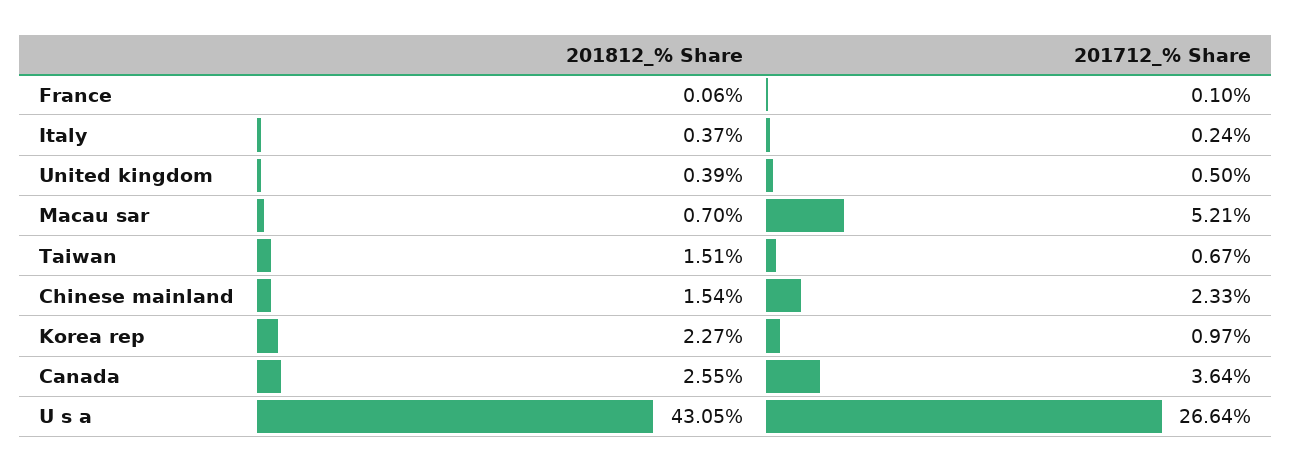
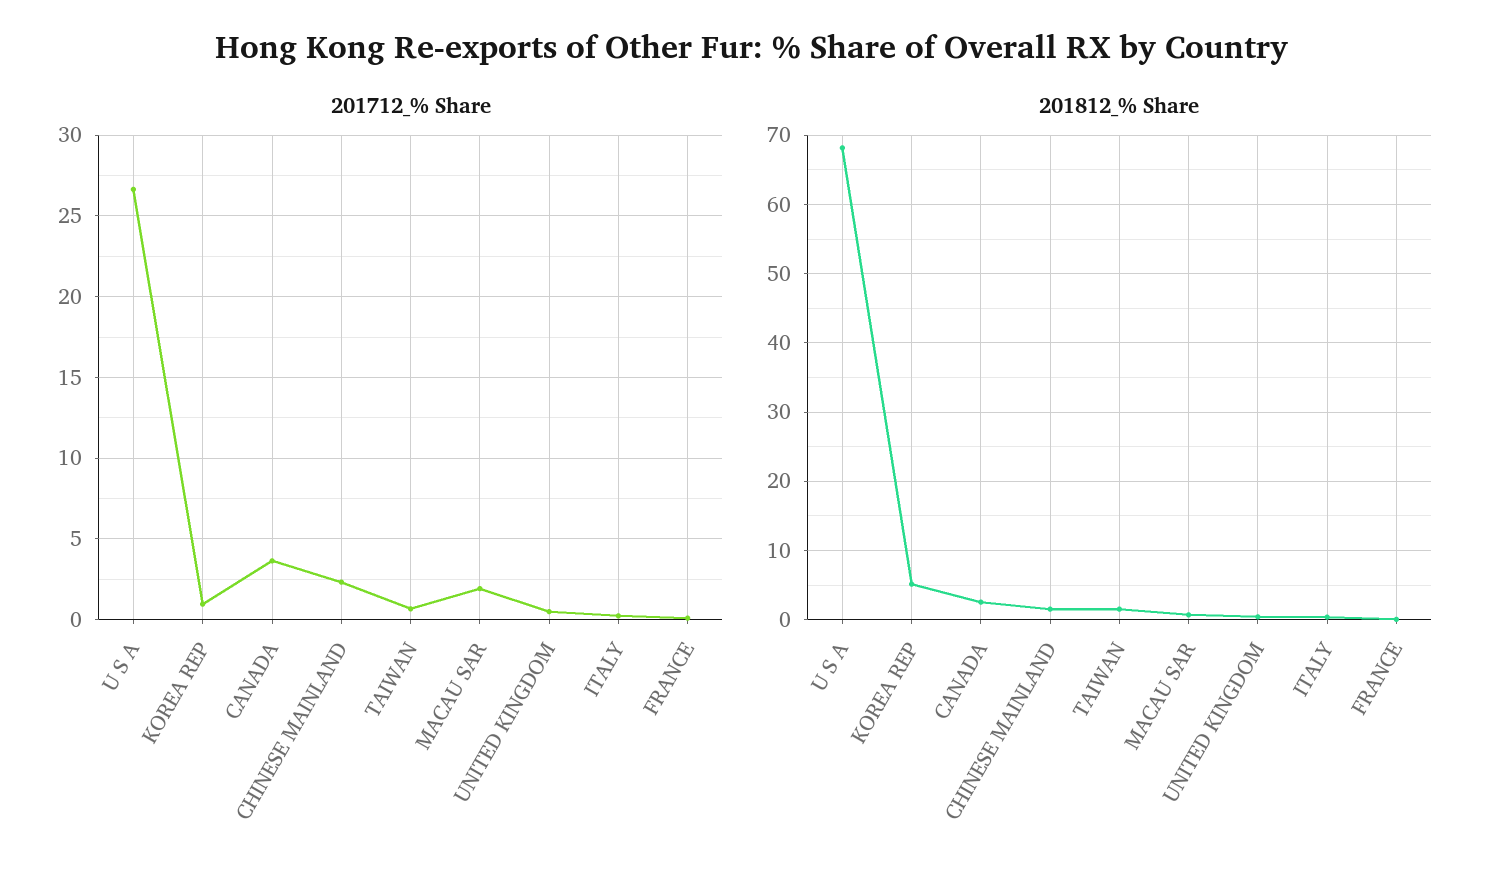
201712_% Share, Macau sar: 5.21 -> 2
201812_% Share, Korea rep: 2.27 -> 5
201812_% Share, U s a: 43.05 -> 68

